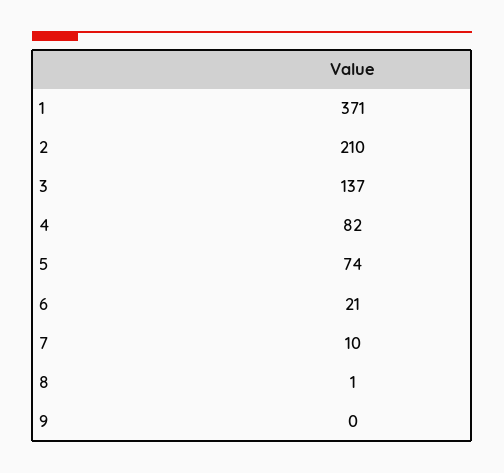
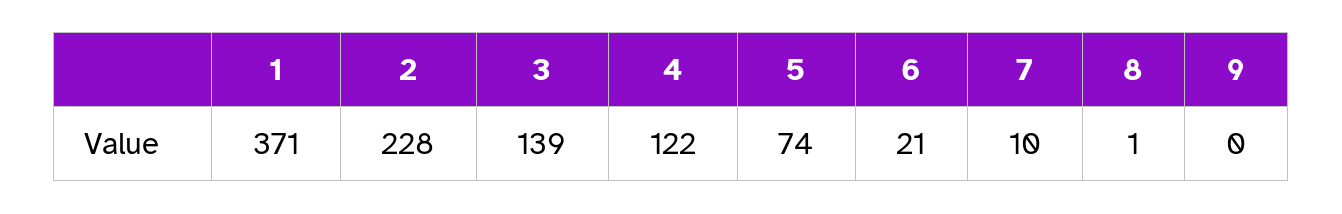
2: 210 -> 228
3: 137 -> 139
4: 82 -> 122

